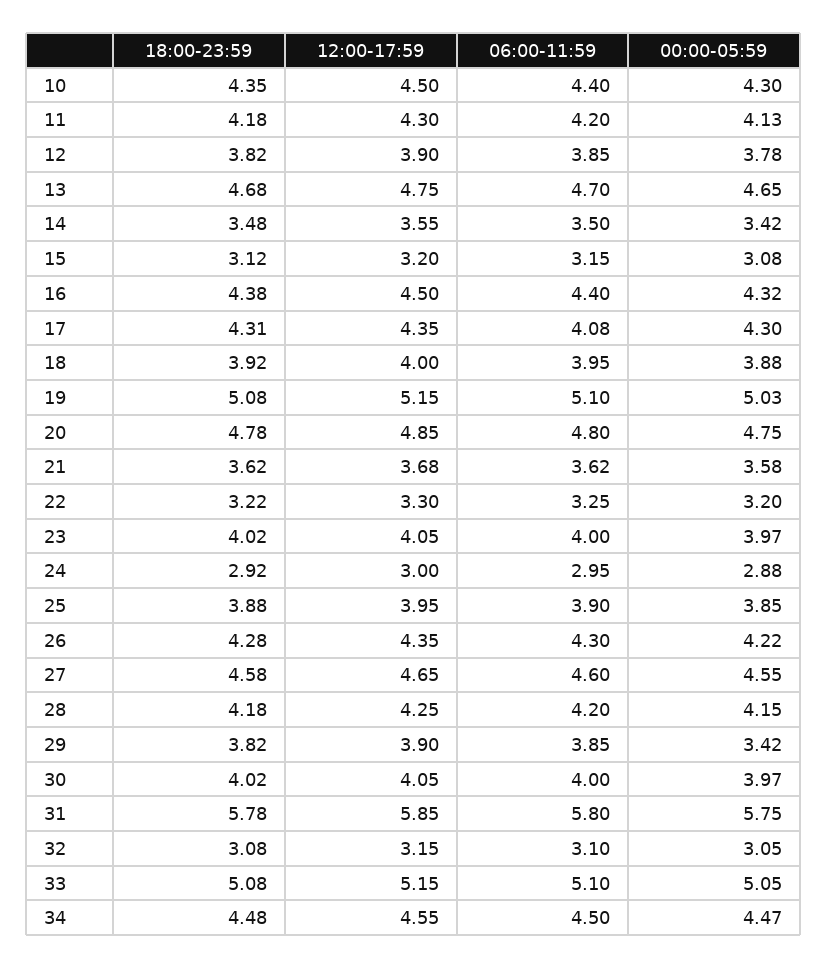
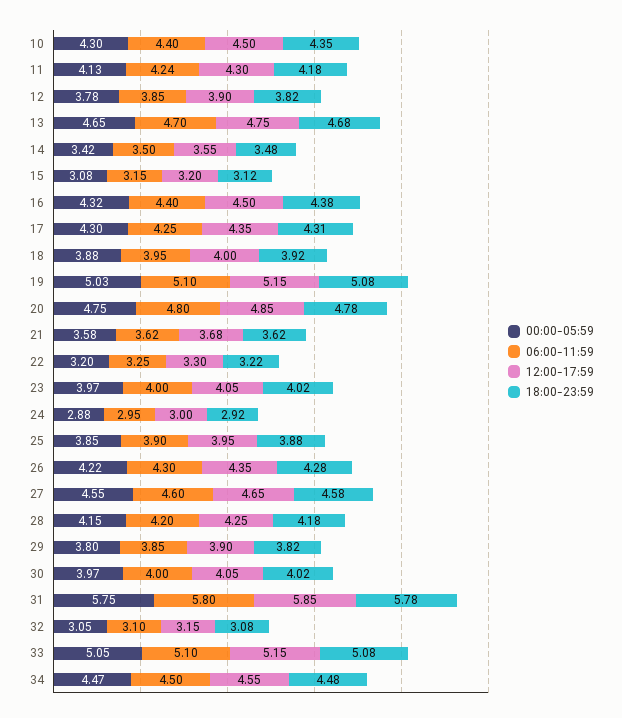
06:00-11:59, 11: 4.2 -> 4.24
06:00-11:59, 17: 4.08 -> 4.25
00:00-05:59, 29: 3.42 -> 3.8

